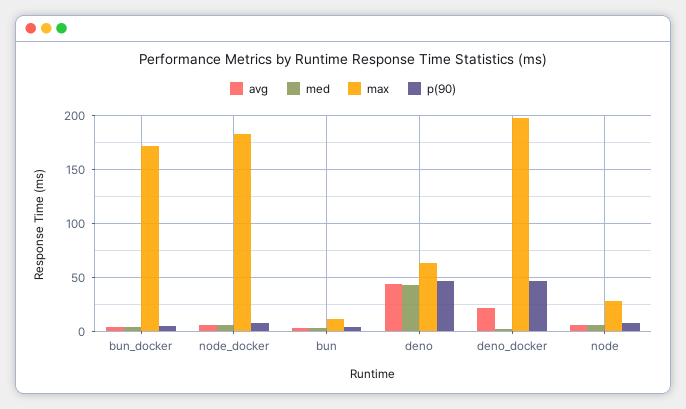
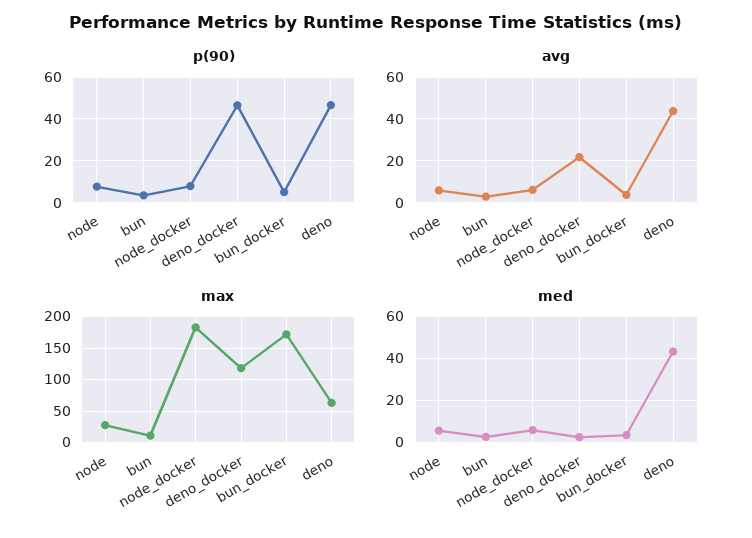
max, deno_docker: 200 -> 120

